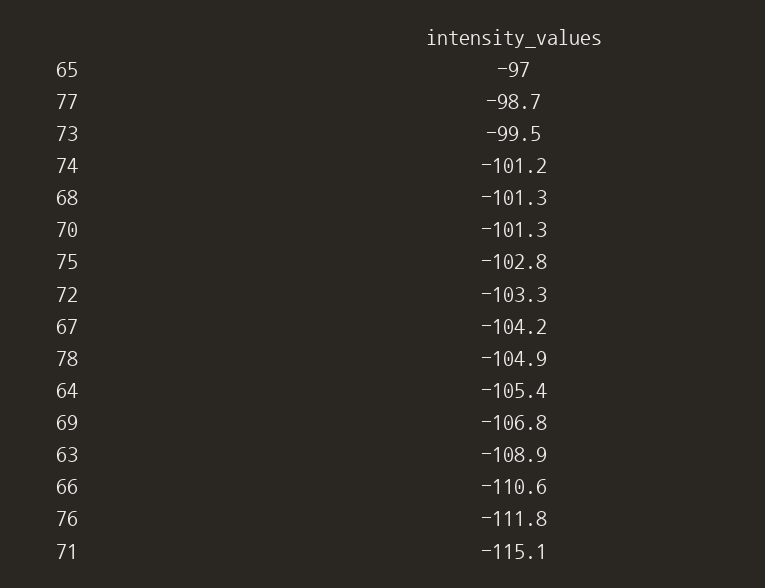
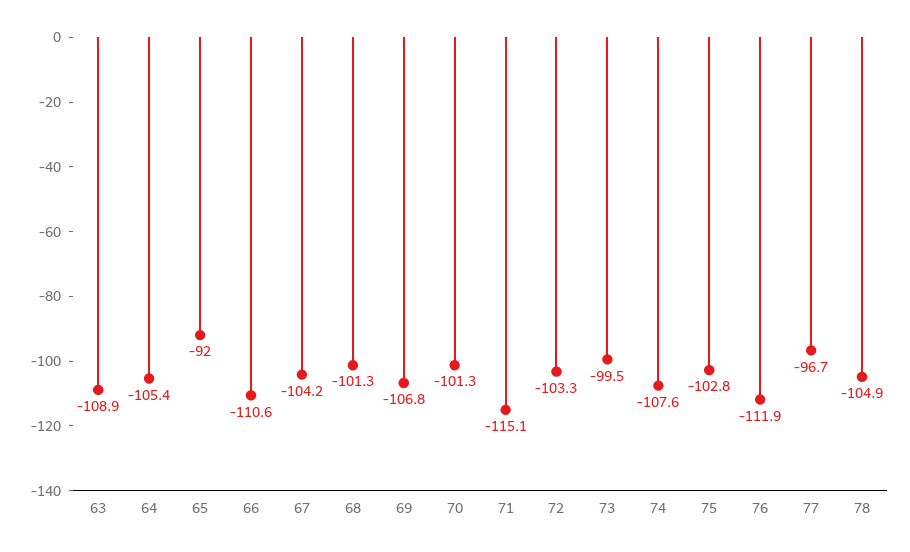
65: -97 -> -92
77: -98.7 -> -96.7
74: -101.2 -> -107.6
76: -111.8 -> -111.9

